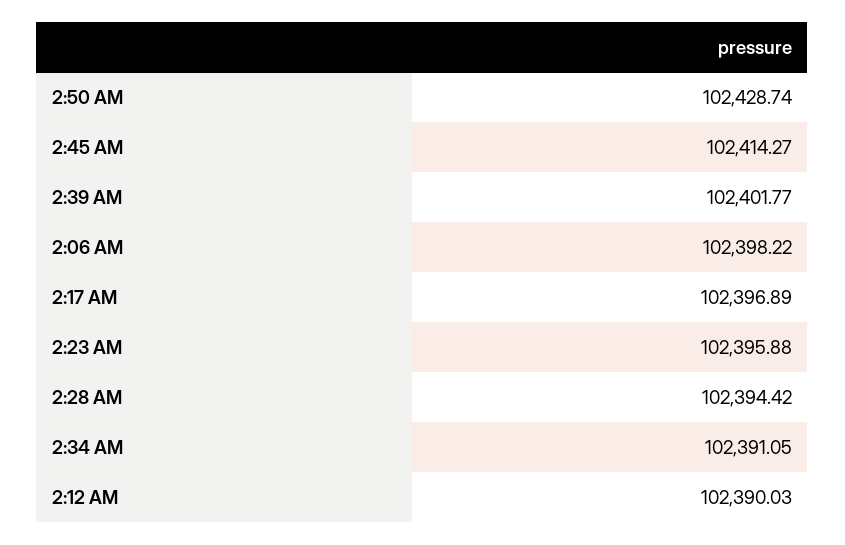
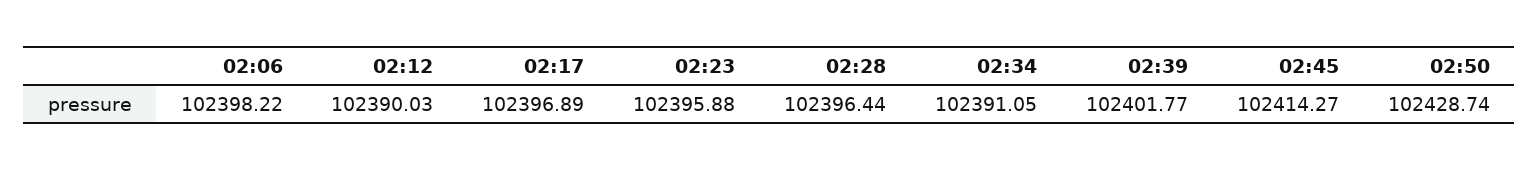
2:28 AM: 102394.42 -> 102396.44

